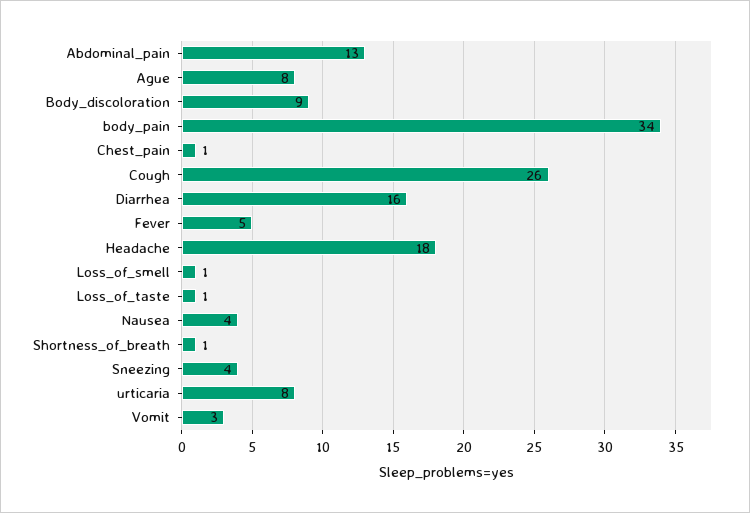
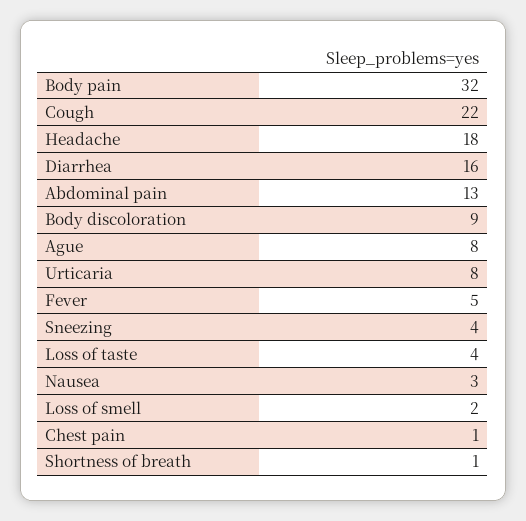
body_pain: 34 -> 32
Cough: 26 -> 22
Loss_of_smell: 1 -> 2
Loss_of_taste: 1 -> 4
Nausea: 4 -> 3
Vomit: 3 -> none

